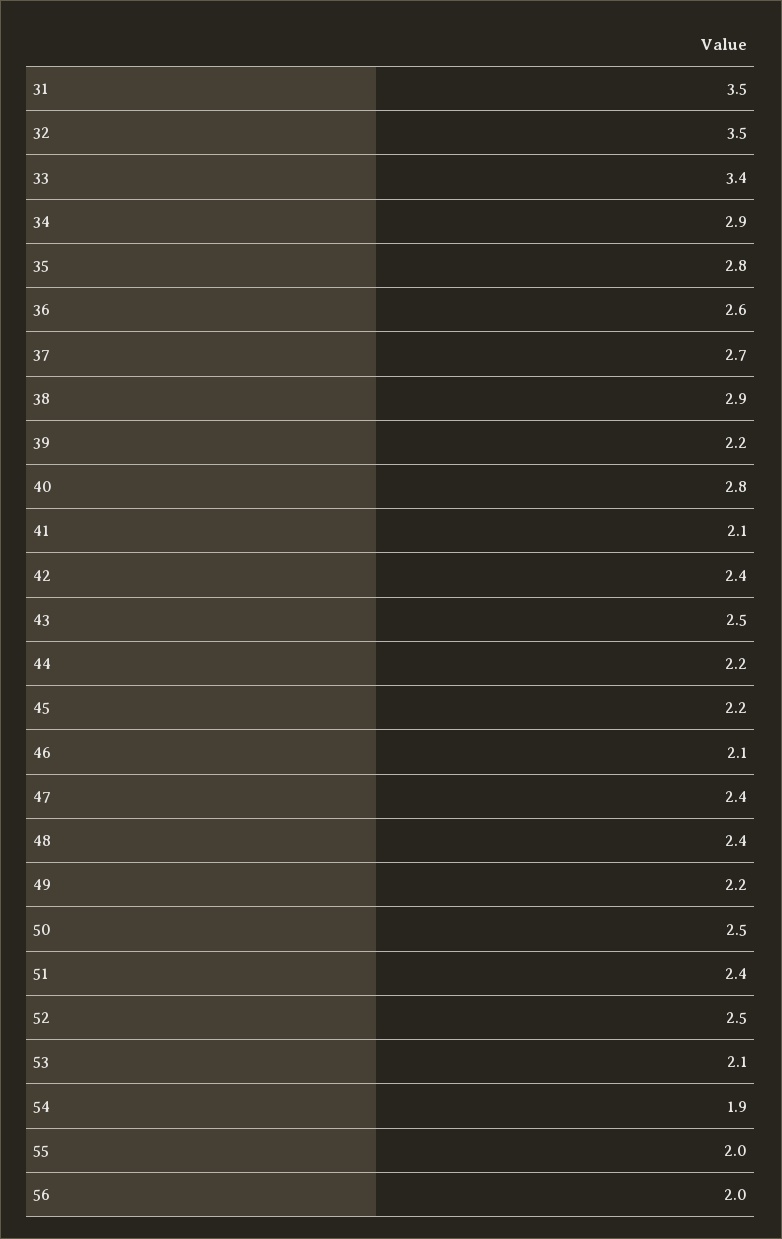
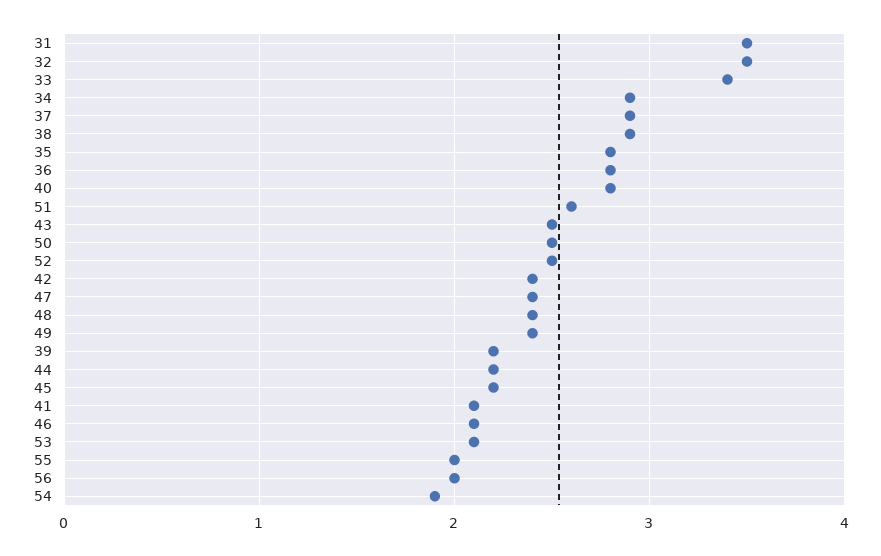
36: 2.6 -> 2.8
37: 2.7 -> 2.9
49: 2.2 -> 2.4
51: 2.4 -> 2.6

